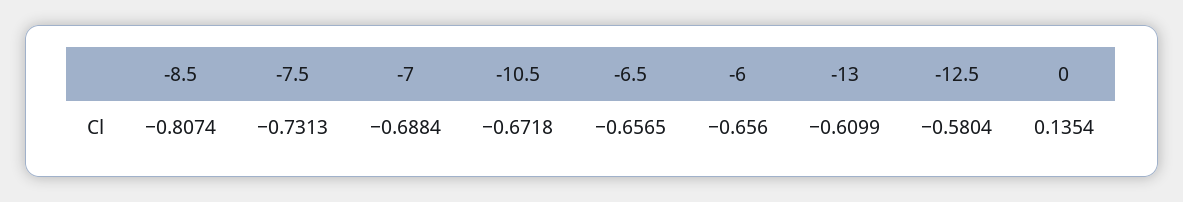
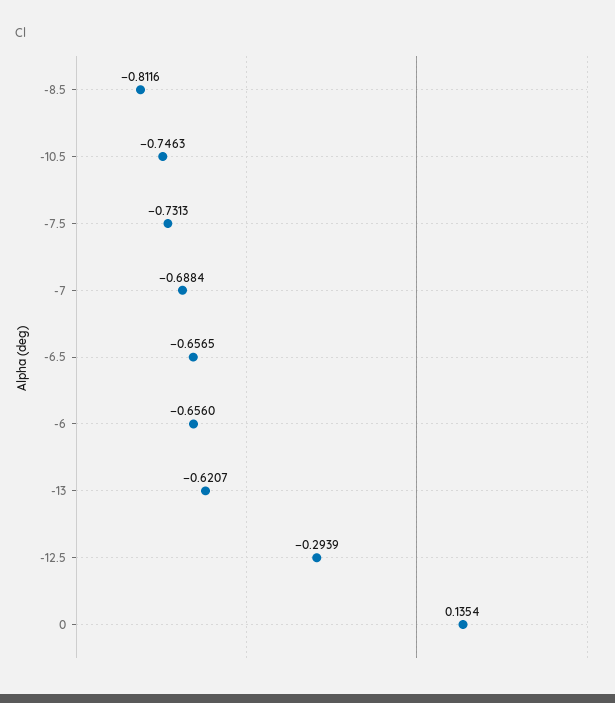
-8.5: -0.8074 -> -0.8116
-10.5: -0.6718 -> -0.7463
-13: -0.6099 -> -0.6207
-12.5: -0.5804 -> -0.2939

